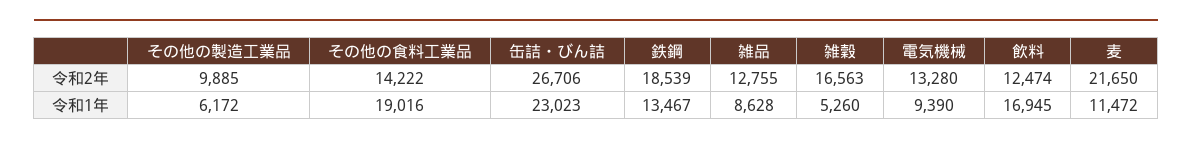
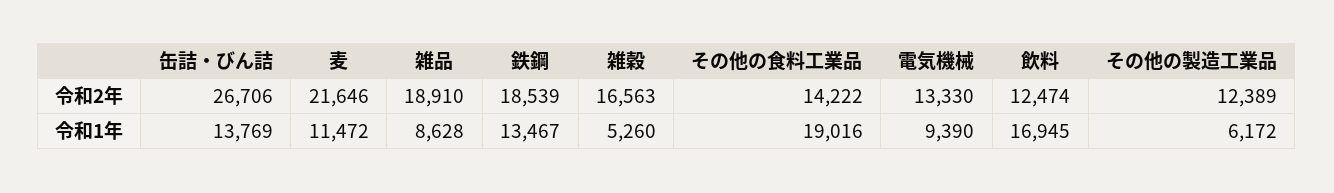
その他の製造工業品, 令和2年: 9885 -> 12389
雑品, 令和2年: 12755 -> 18910
電気機械, 令和2年: 13280 -> 13330
麦, 令和2年: 21650 -> 21646
缶詰・びん詰, 令和1年: 23023 -> 13769

